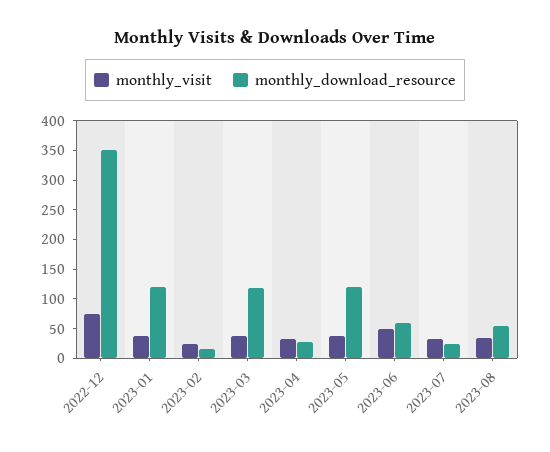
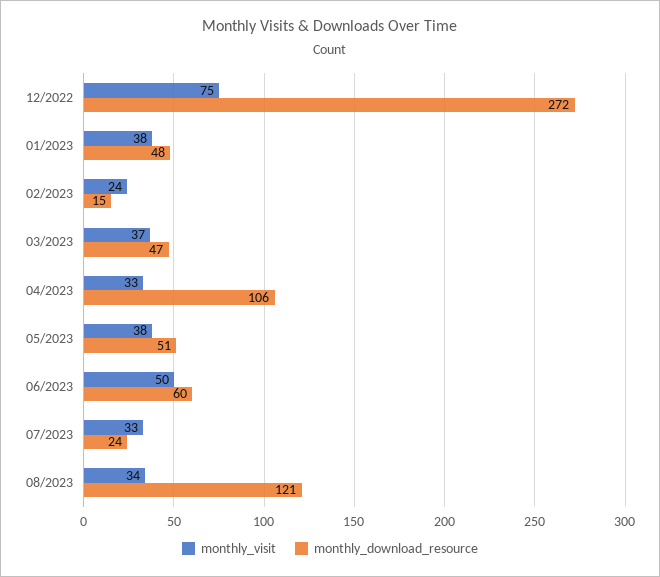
monthly_download_resource, 2022-12: 350 -> 272
monthly_download_resource, 2023-01: 125 -> 48
monthly_download_resource, 2023-03: 125 -> 47
monthly_download_resource, 2023-04: 25 -> 106
monthly_download_resource, 2023-05: 125 -> 51
monthly_download_resource, 2023-08: 50 -> 121

